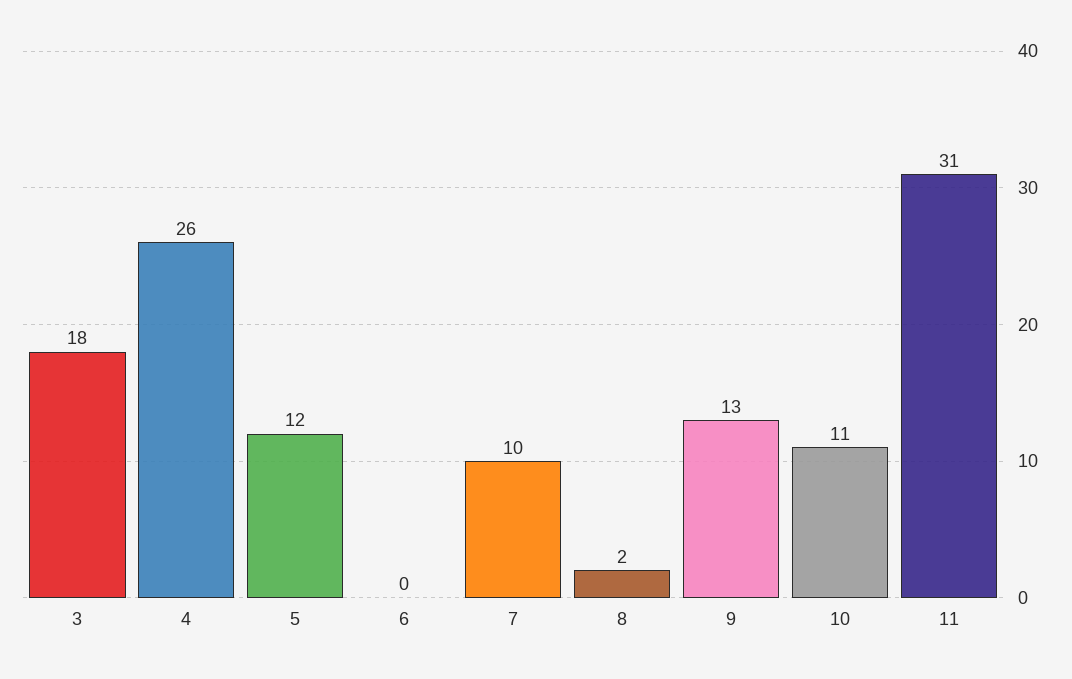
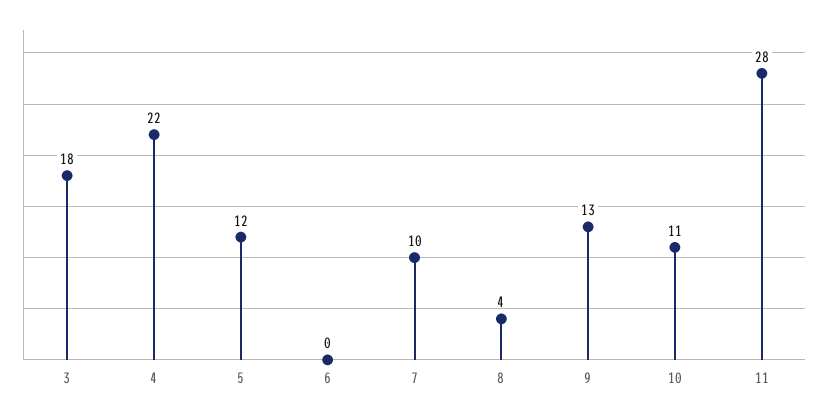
4: 26 -> 22
8: 2 -> 4
11: 31 -> 28

